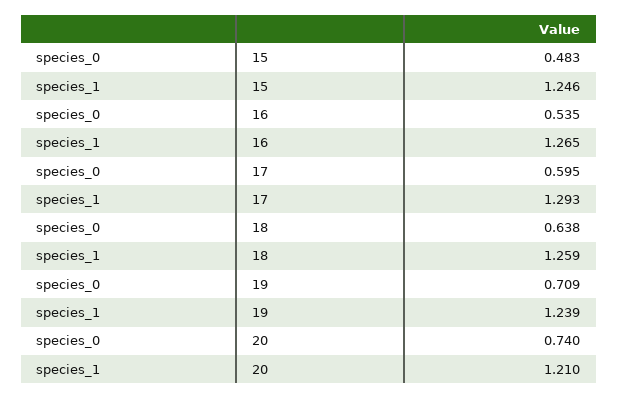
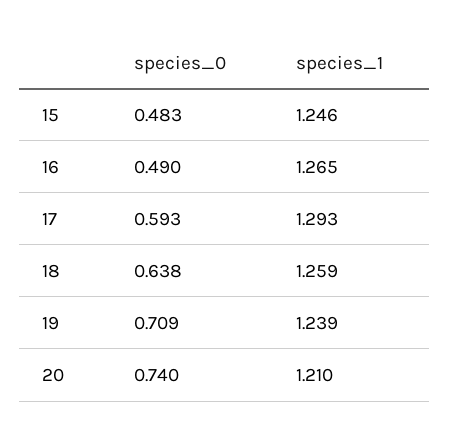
species_0, 16: 0.535 -> 0.49
species_0, 17: 0.595 -> 0.593

